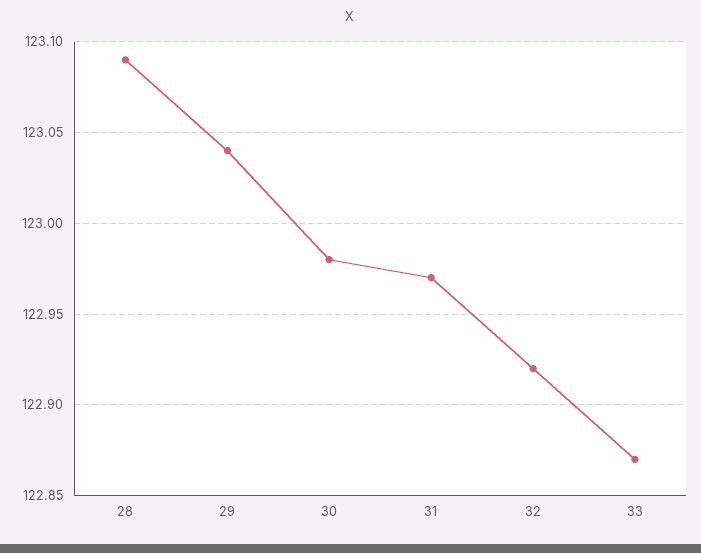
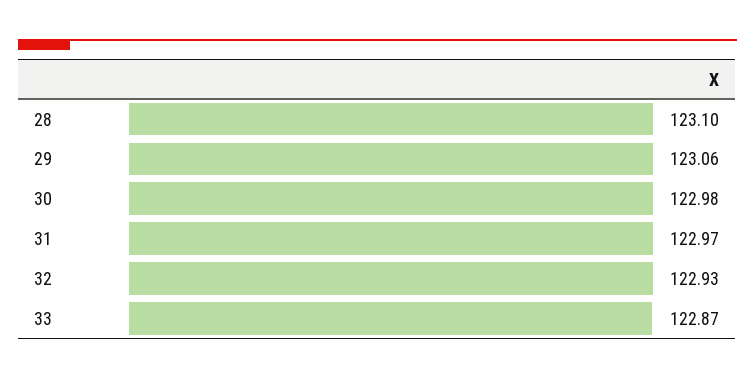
28: 123.09 -> 123.1
29: 123.04 -> 123.06
32: 122.92 -> 122.93

